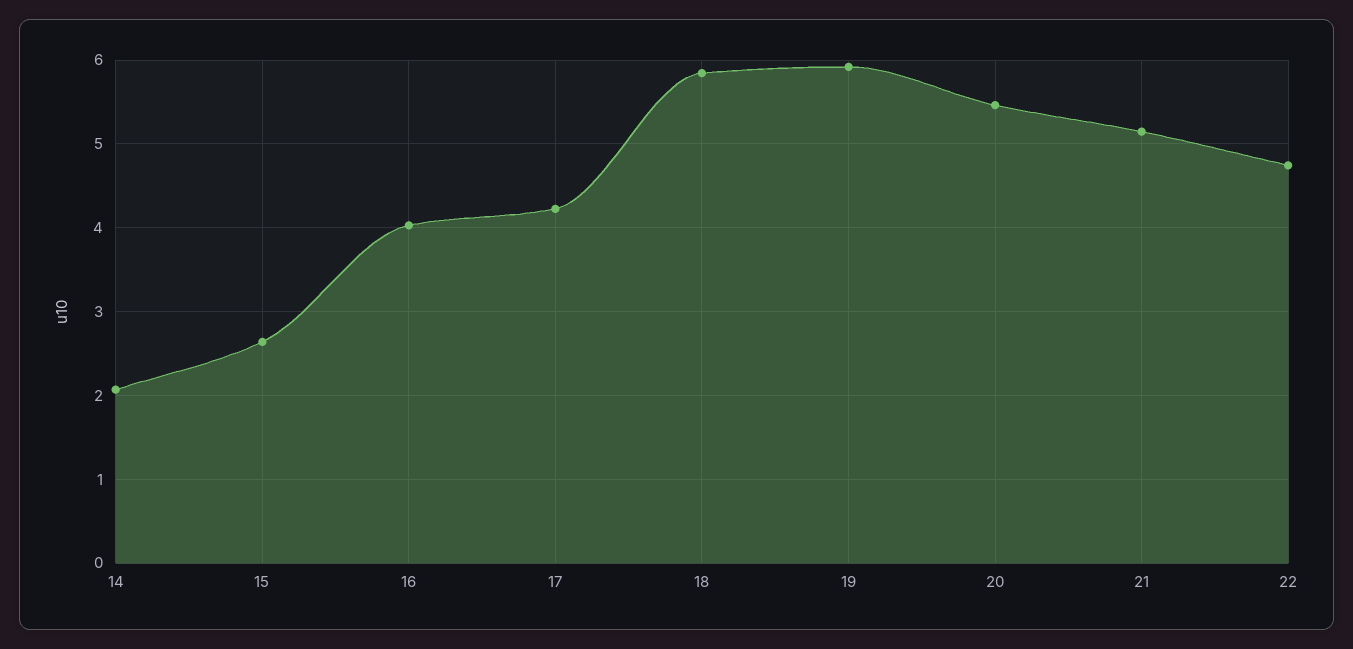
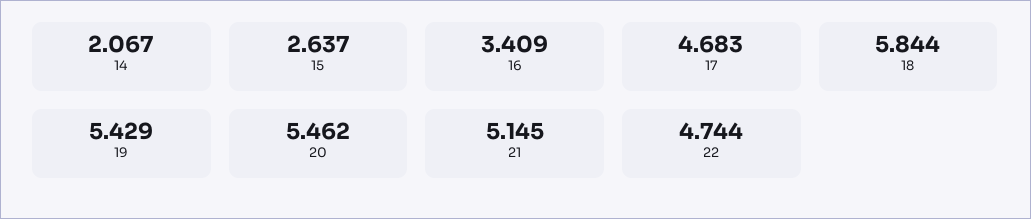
16: 4 -> 3.409
17: 4.2 -> 4.683
19: 5.9 -> 5.429

